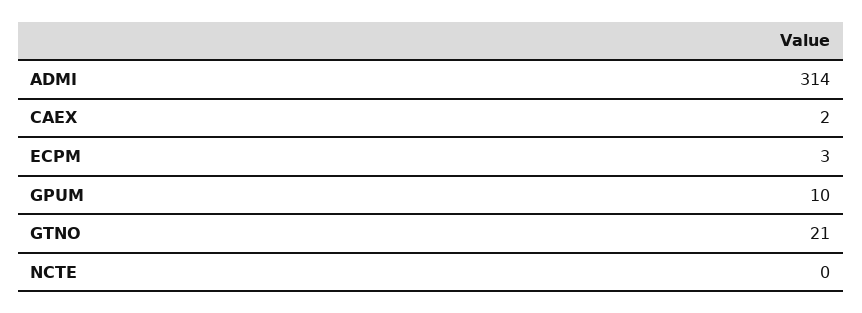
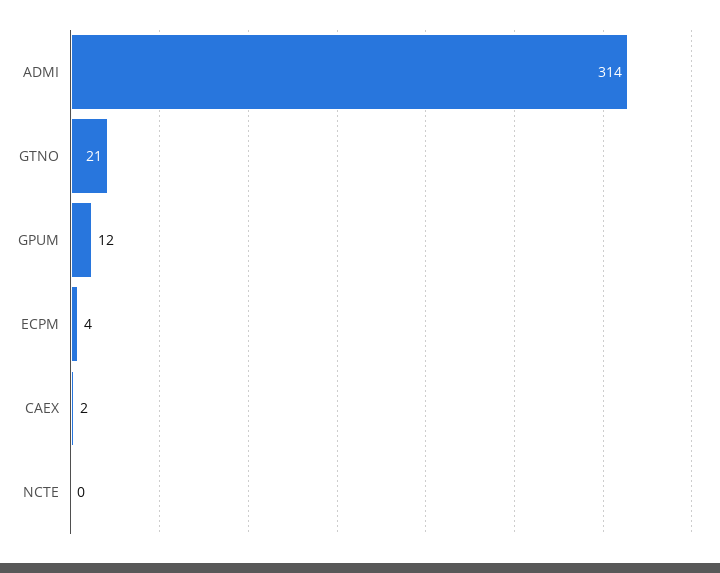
ECPM: 3 -> 4
GPUM: 10 -> 12

